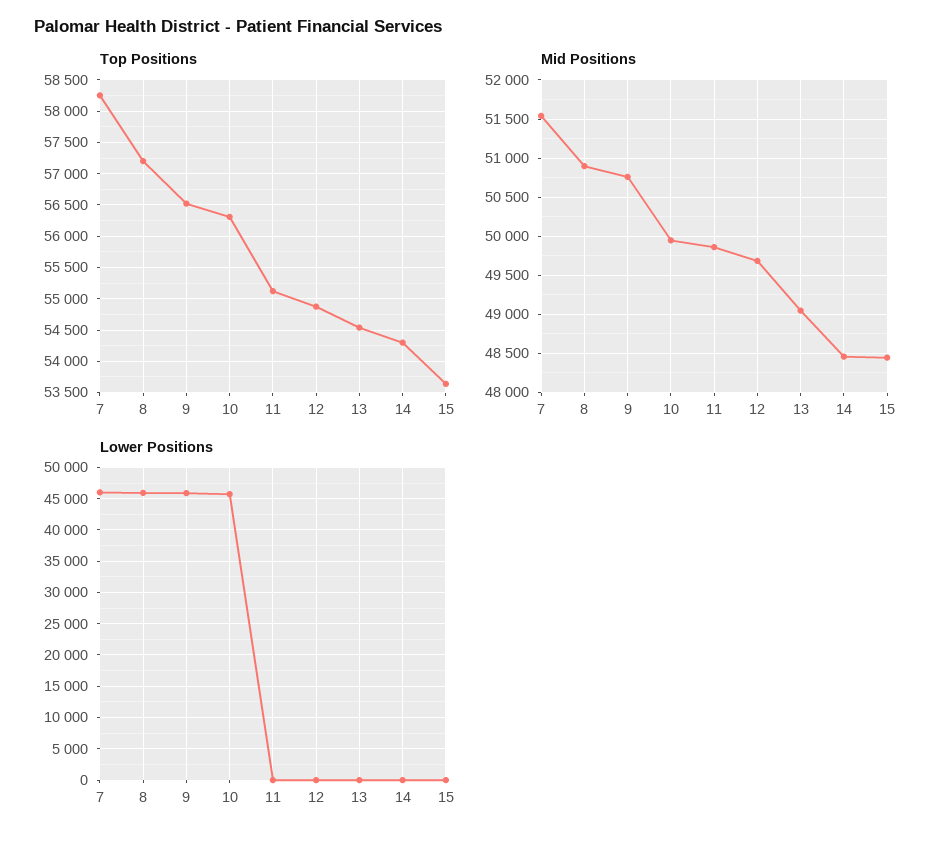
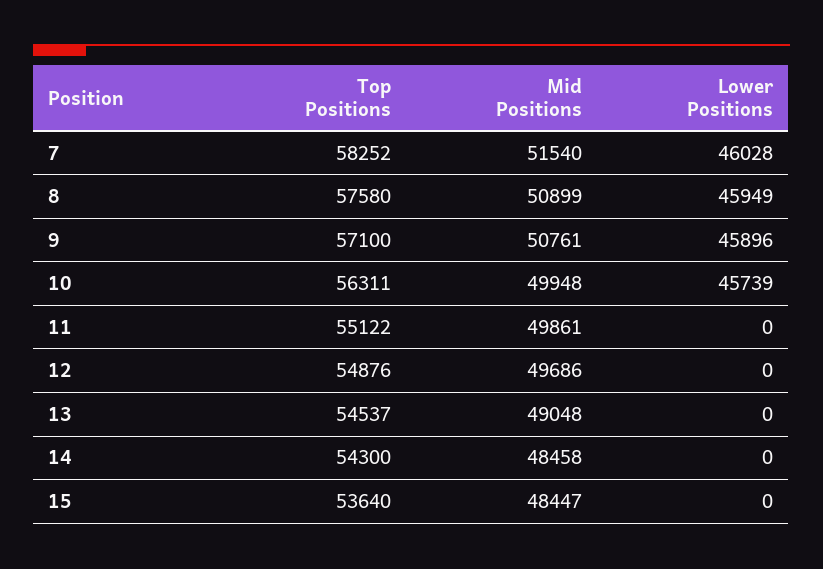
Top Positions, 8: 57200 -> 57580
Top Positions, 9: 56500 -> 57100

